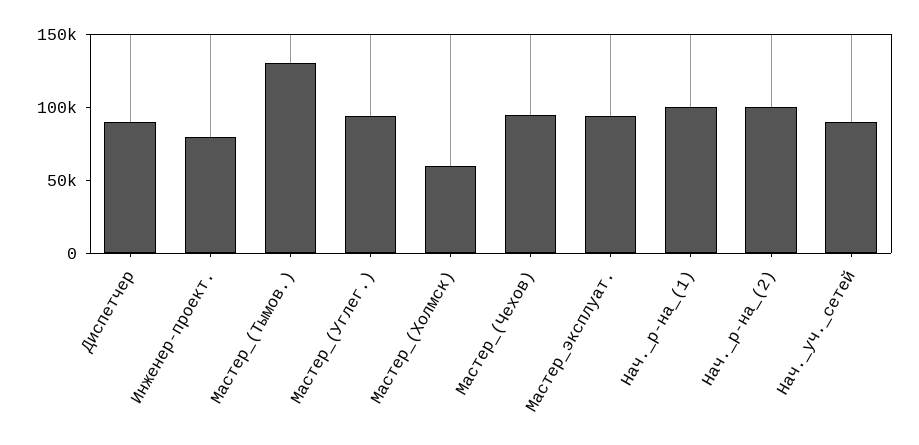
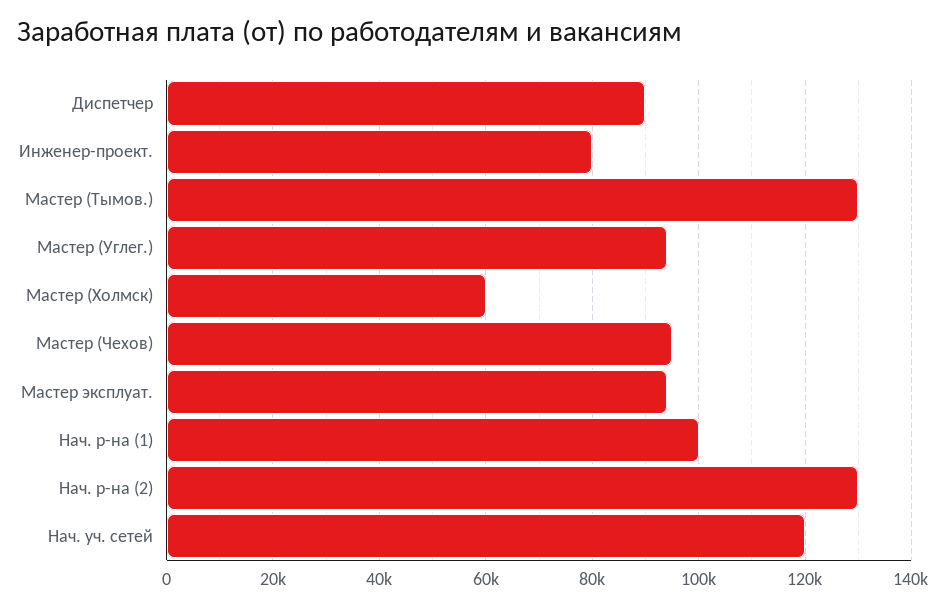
Нач._р-на_(2): 100000 -> 130000
Нач._уч._сетей: 90000 -> 120000

